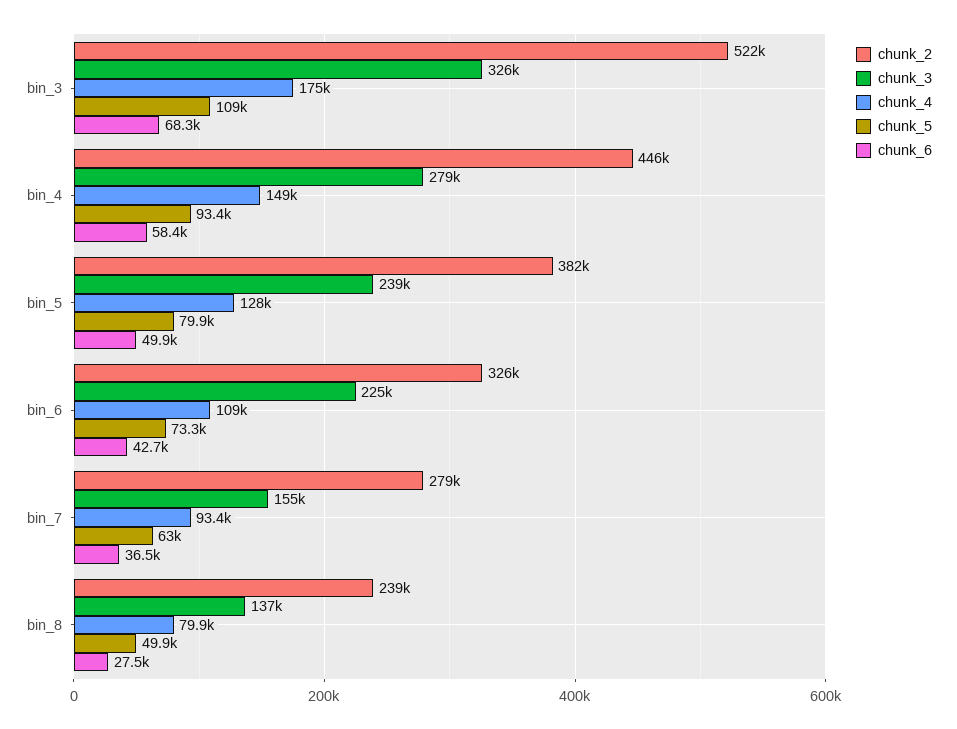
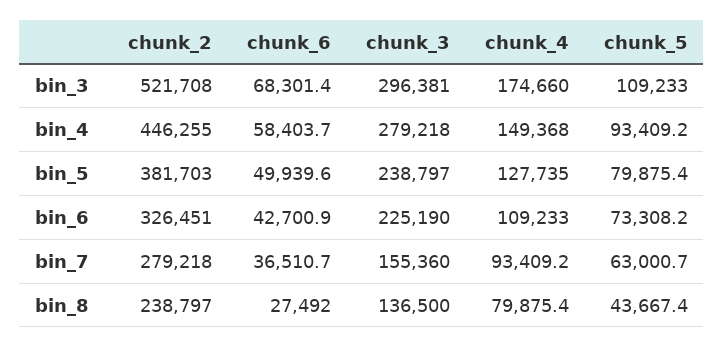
chunk_3, bin_3: 326000 -> 296381
chunk_5, bin_8: 49900 -> 43667.4

